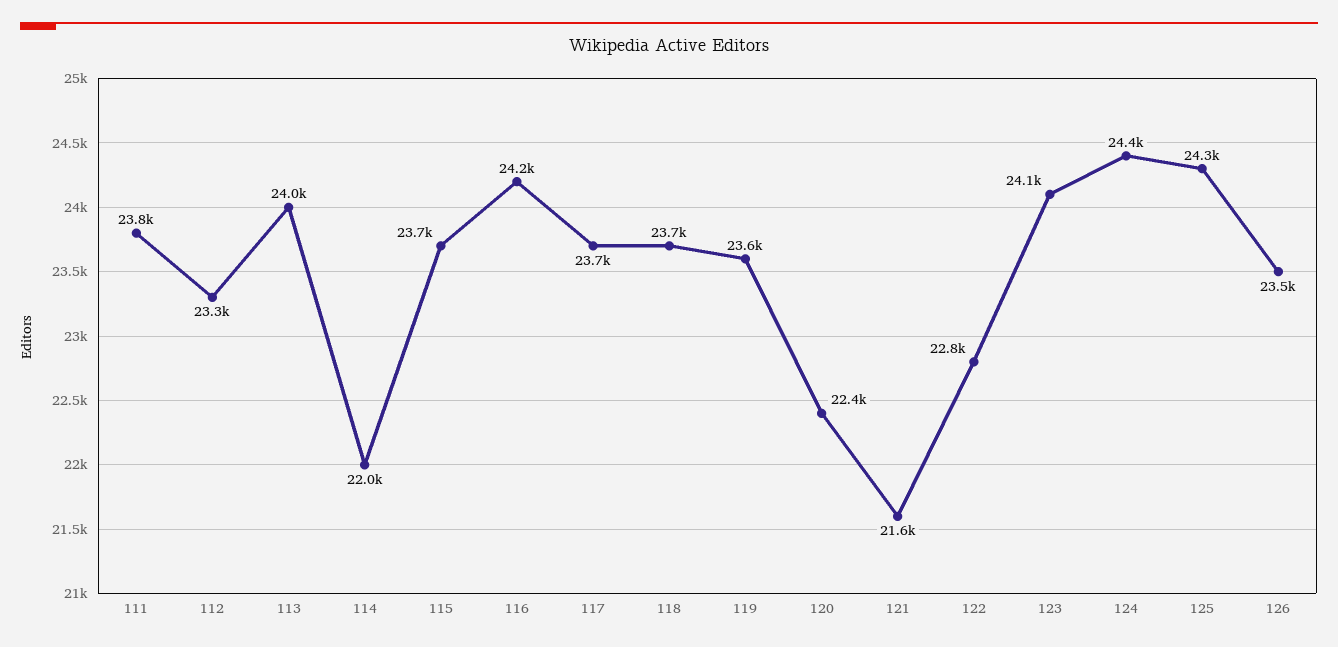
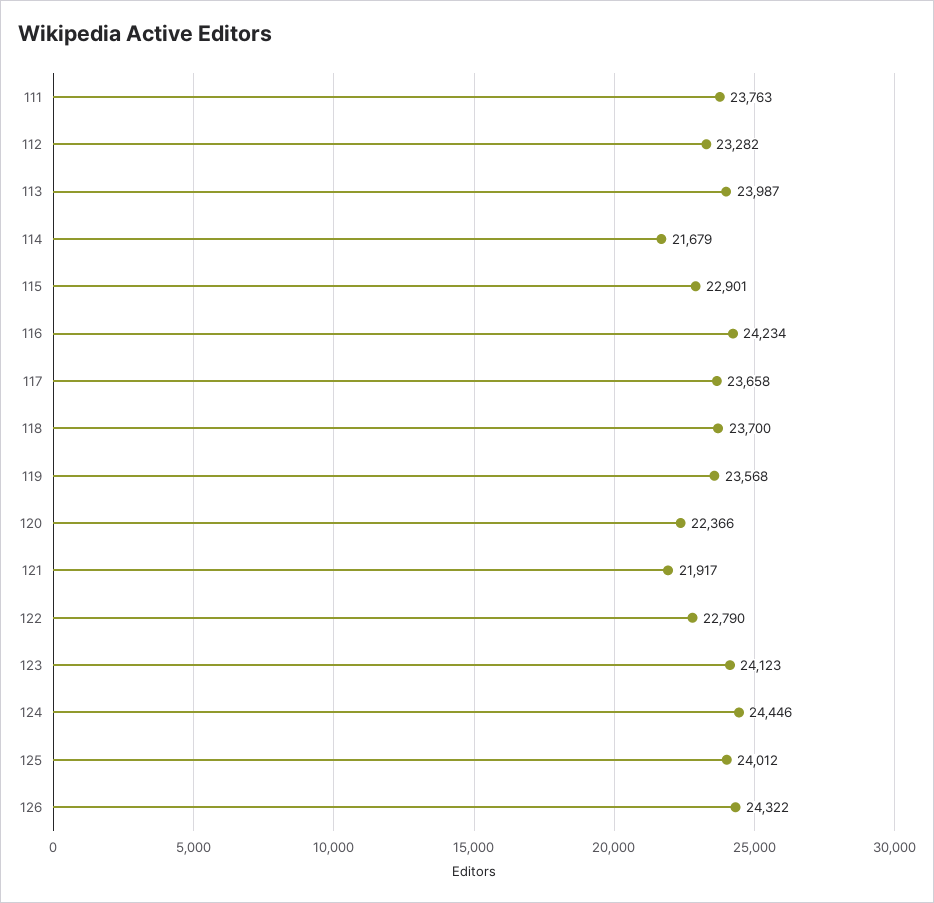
114: 22000 -> 21679
115: 23700 -> 22901
121: 21600 -> 21917
125: 24300 -> 24012
126: 23500 -> 24322

